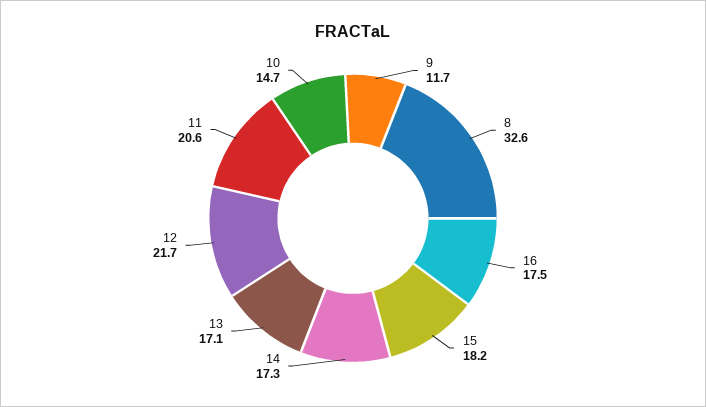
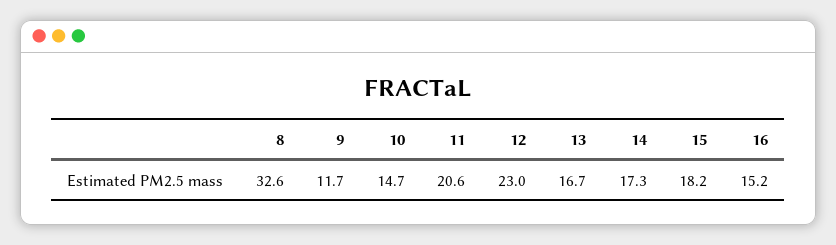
16: 17.5 -> 15.2
13: 17.1 -> 16.7
12: 21.7 -> 23

